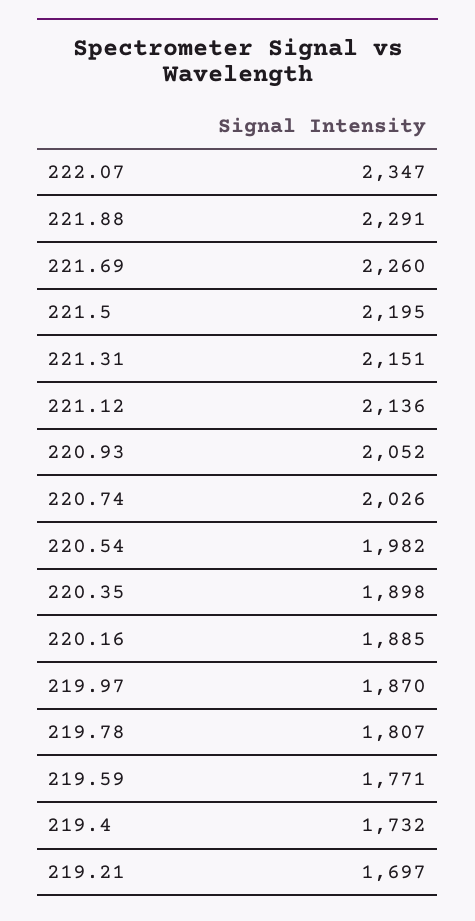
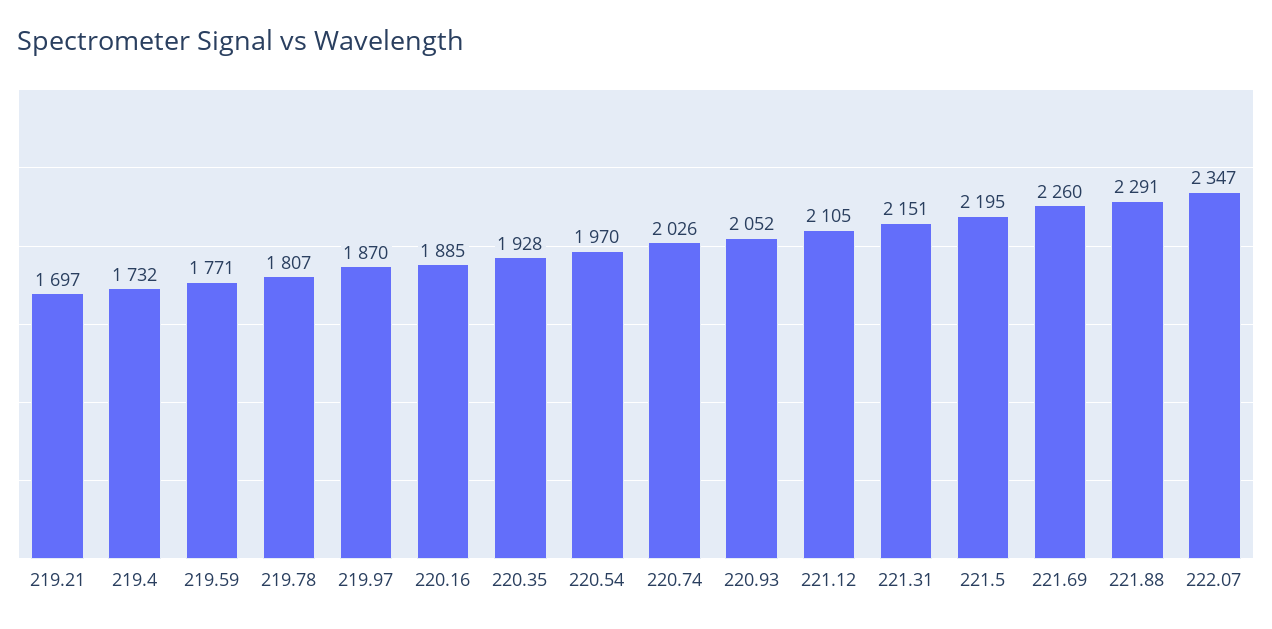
221.12: 2136 -> 2105
220.54: 1982 -> 1970
220.35: 1898 -> 1928

